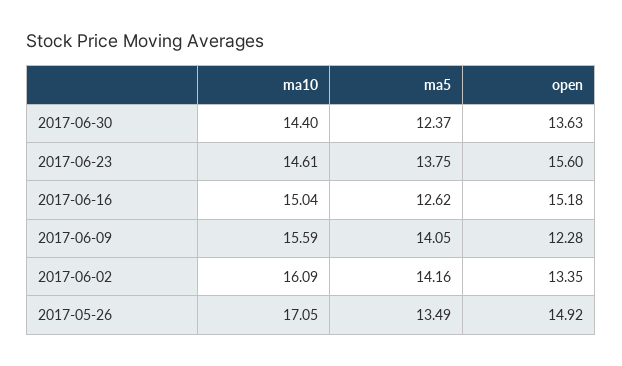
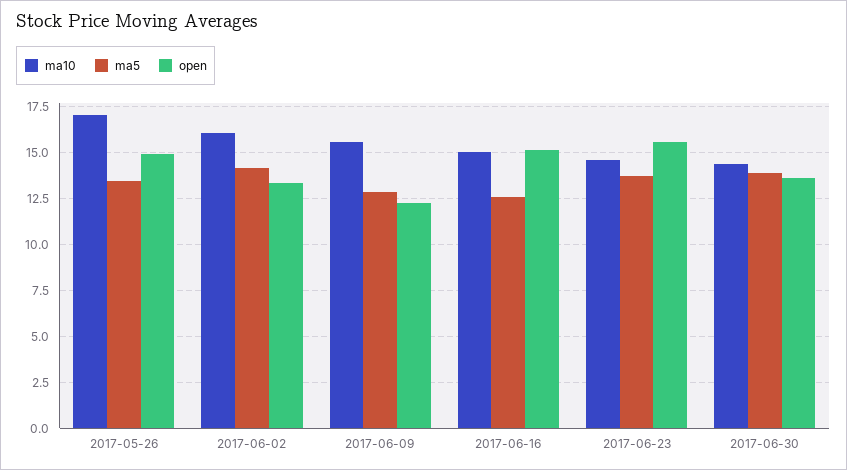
ma5, 2017-06-30: 12.37 -> 14
ma5, 2017-06-09: 14.05 -> 13

